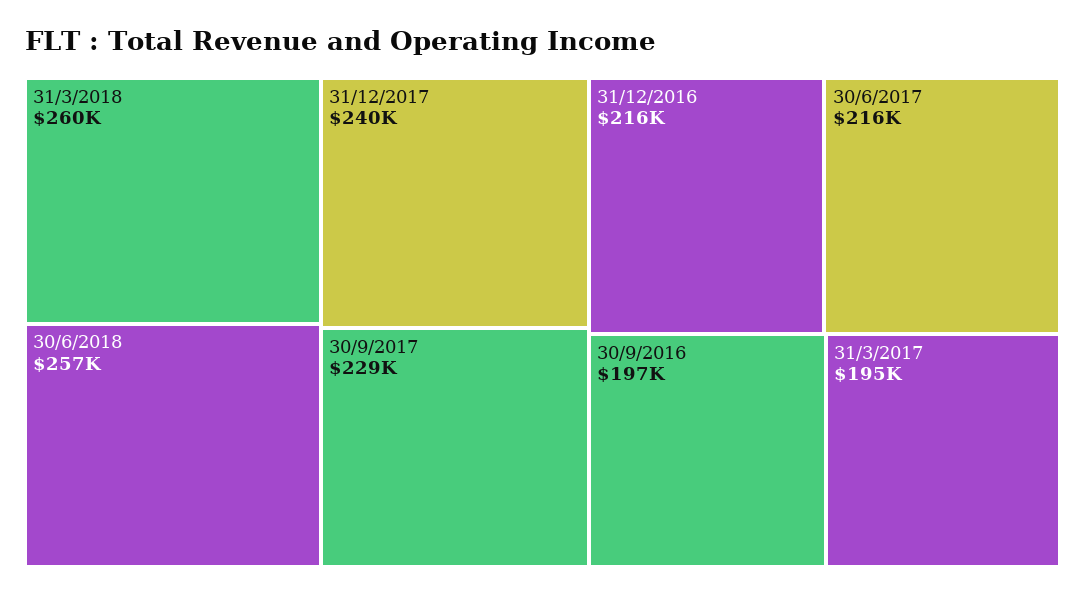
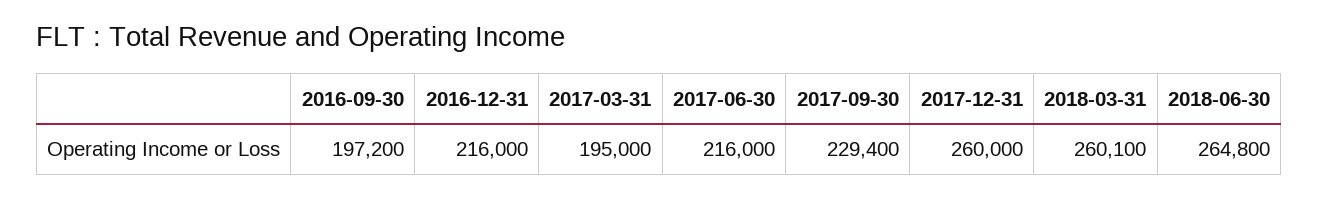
30/6/2018: 257000 -> 264800
31/12/2017: 240000 -> 260000

